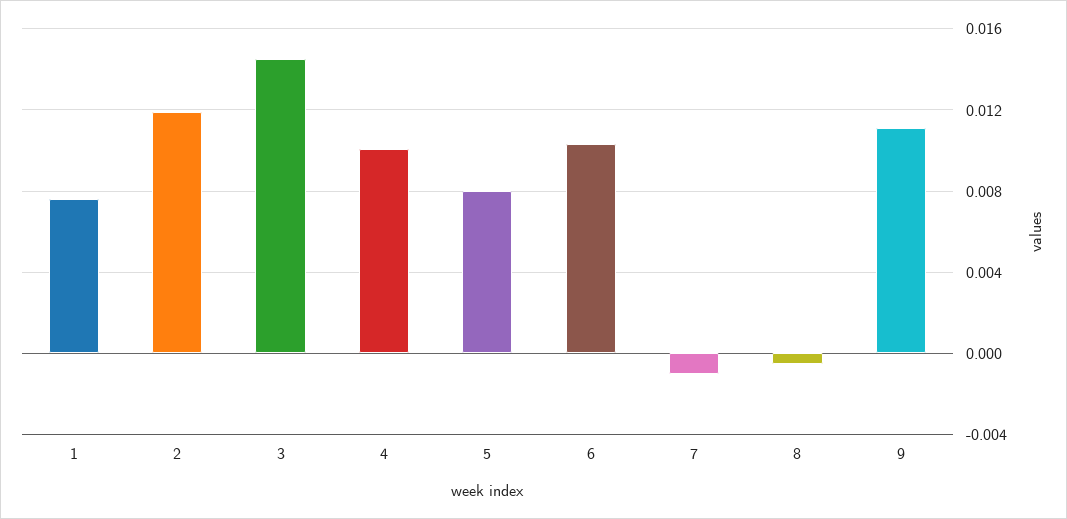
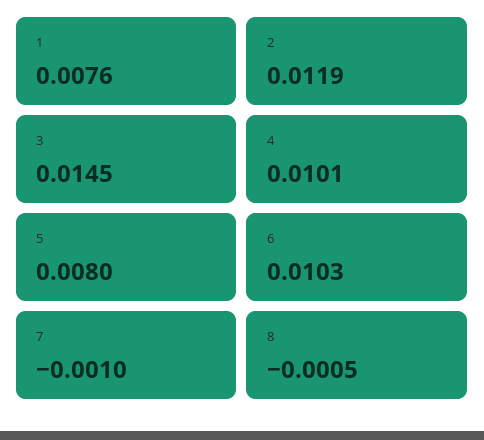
9: 0.011 -> none

